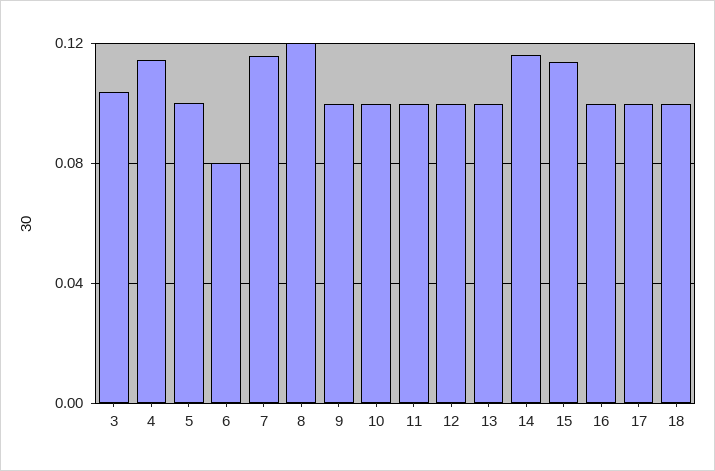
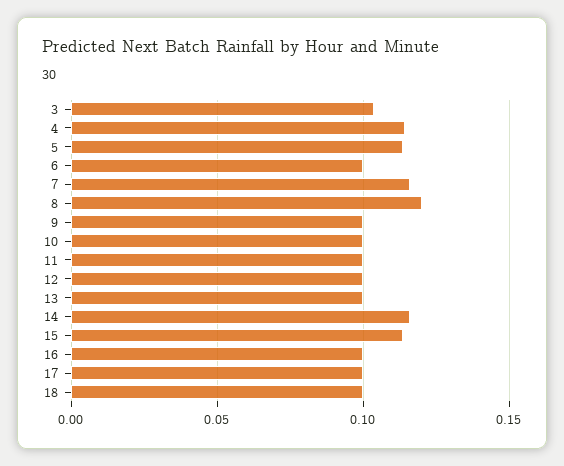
5: 0.1 -> 0.115
6: 0.08 -> 0.1

